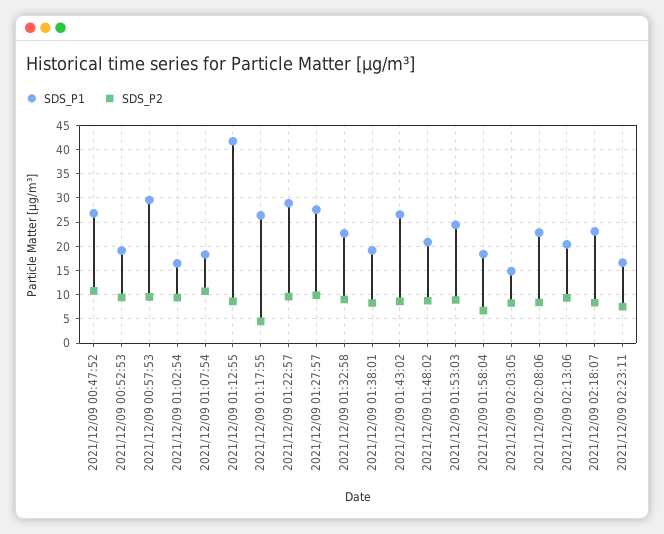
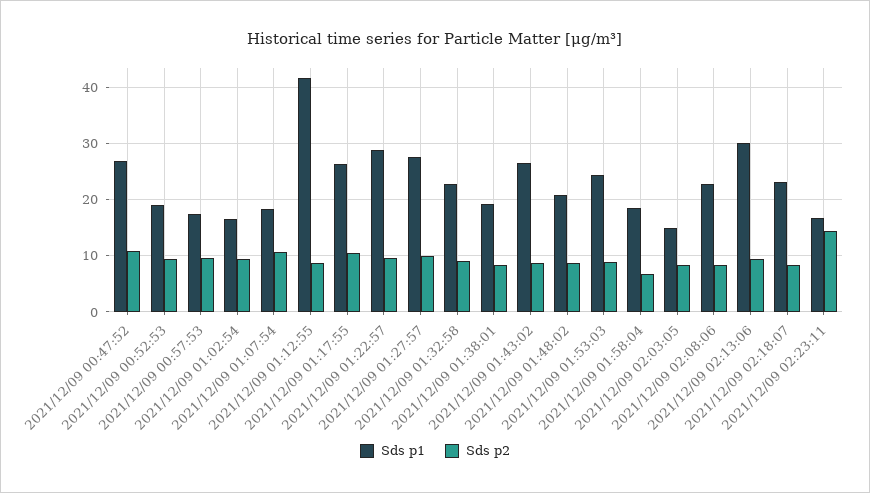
SDS_P1, 2021/12/09 00:57:53: 30 -> 18
SDS_P2, 2021/12/09 01:17:55: 5 -> 10
SDS_P1, 2021/12/09 02:13:06: 20 -> 30
SDS_P2, 2021/12/09 02:23:11: 7.5 -> 14

